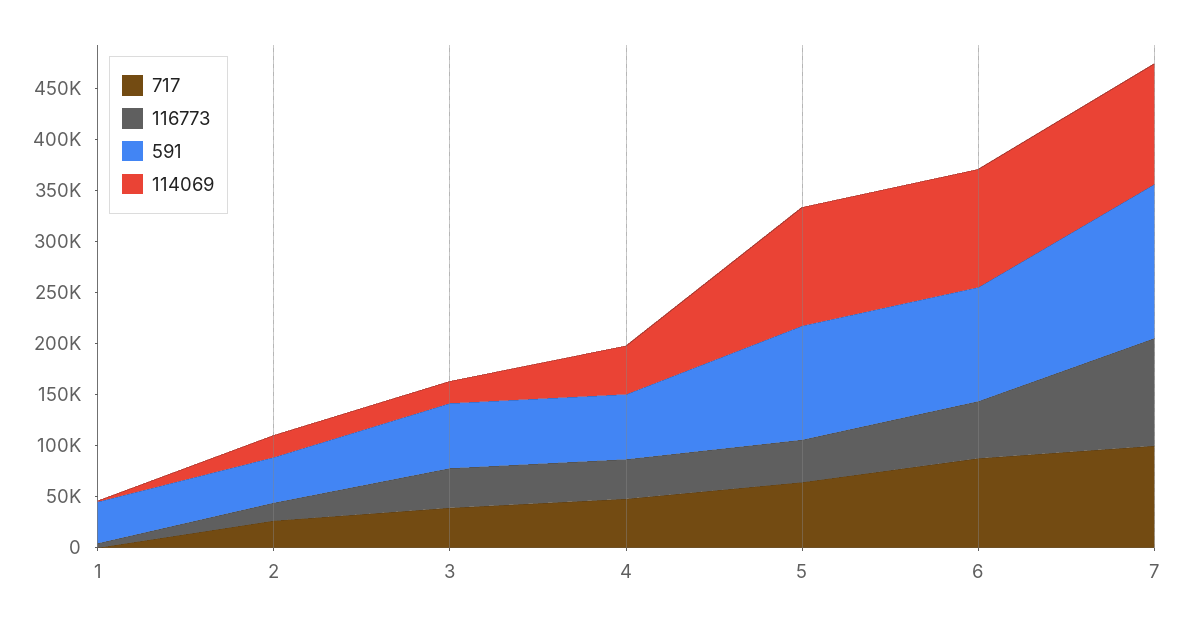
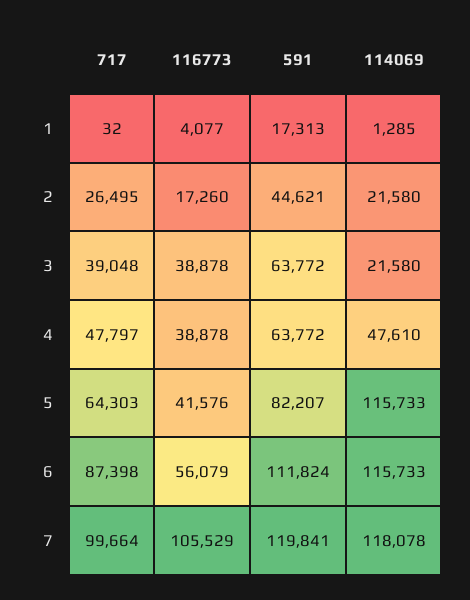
591, 1: 40000 -> 17313
591, 5: 110000 -> 82207
591, 7: 150000 -> 119841

